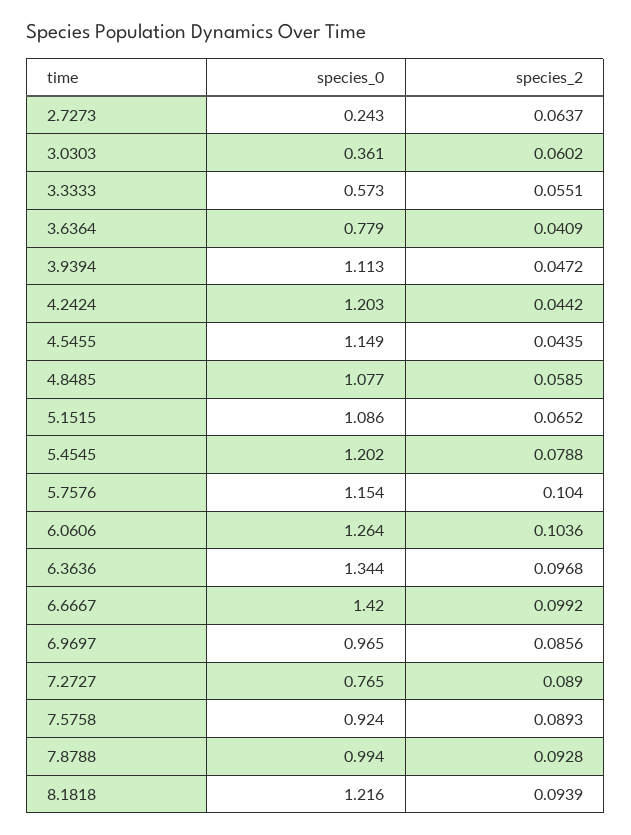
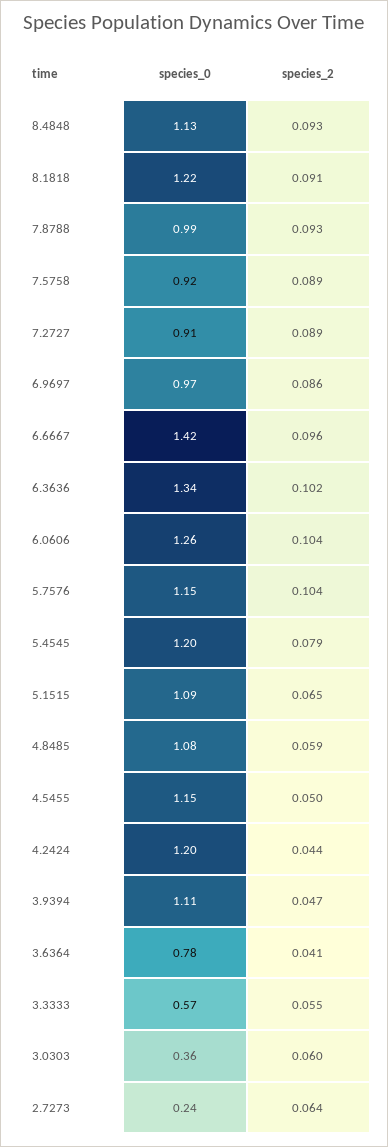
species_2, 4.5455: 0.0435 -> 0.05
species_2, 6.3636: 0.0968 -> 0.102
species_2, 6.6667: 0.0992 -> 0.096
species_0, 7.2727: 0.765 -> 0.91
species_2, 8.1818: 0.0939 -> 0.091
species_0, 8.4848: none -> 1.13
species_2, 8.4848: none -> 0.093

